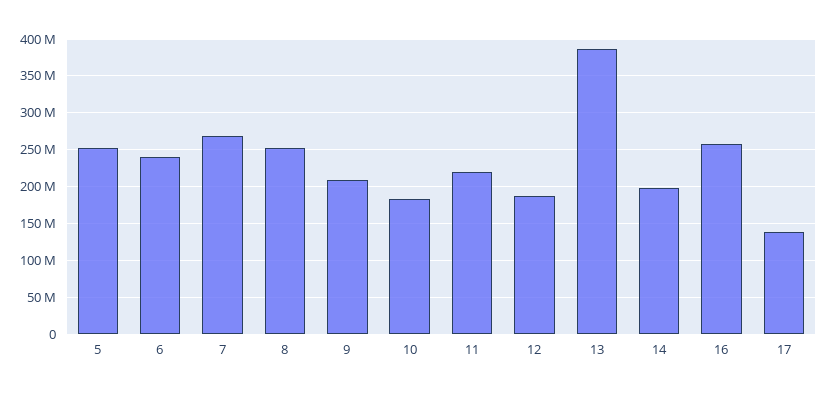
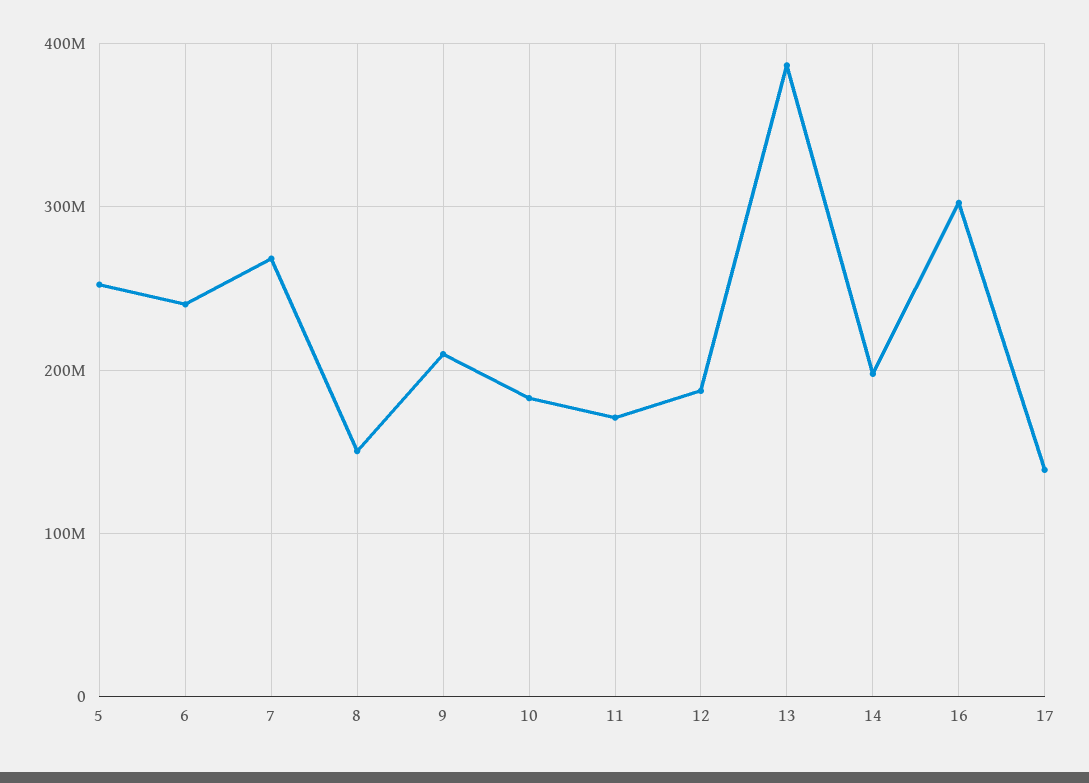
8: 250000000 -> 150000000
11: 220000000 -> 170000000
16: 260000000 -> 300000000

